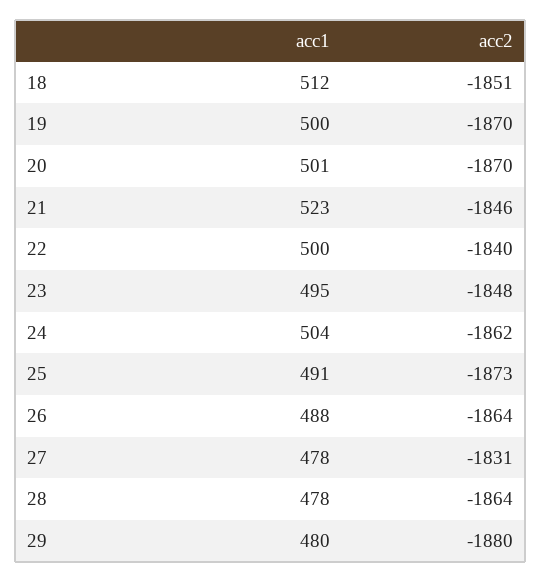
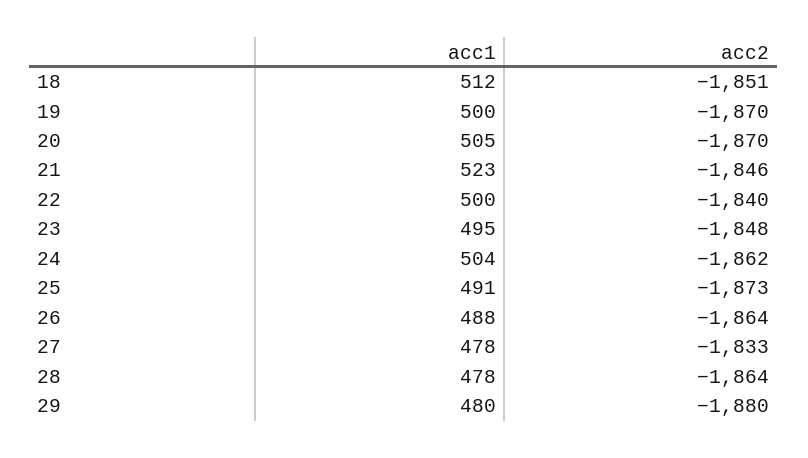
acc1, 20: 501 -> 505
acc2, 27: -1831 -> -1833

